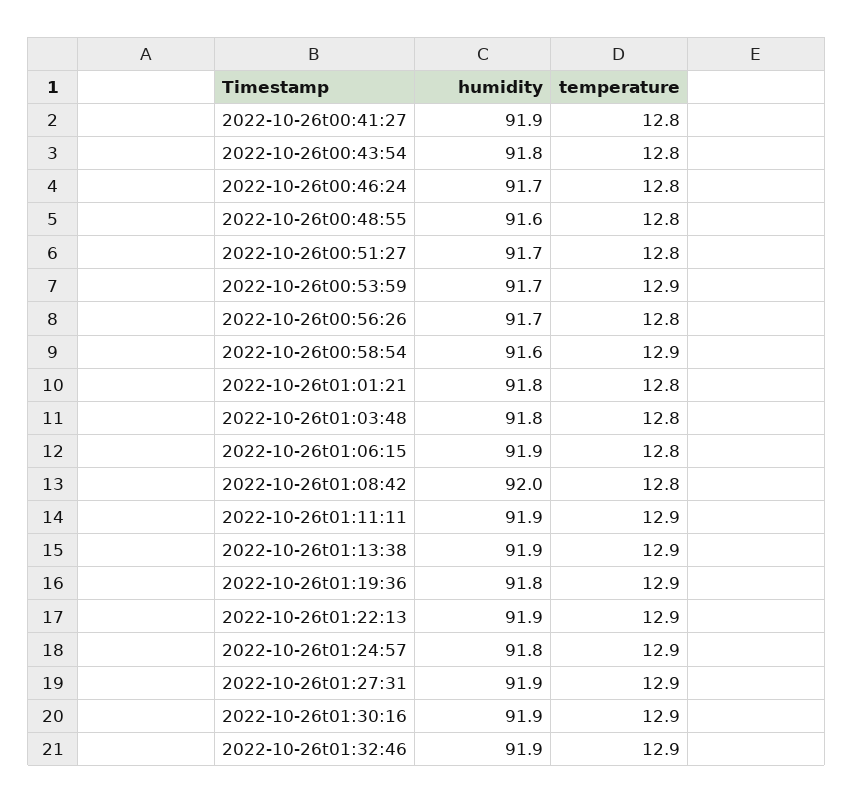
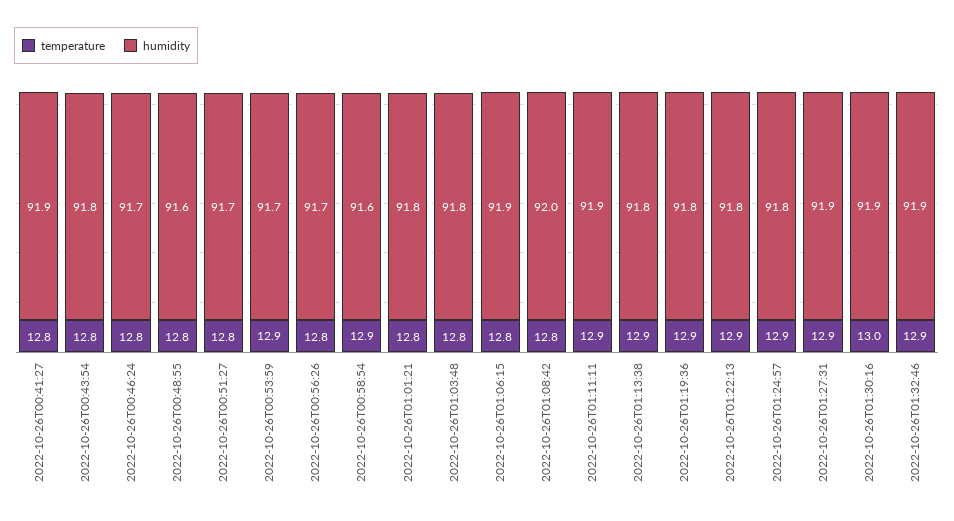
humidity, 2022-10-26t01:13:38: 91.9 -> 91.8
humidity, 2022-10-26t01:22:13: 91.9 -> 91.8
temperature, 2022-10-26t01:30:16: 12.9 -> 13

